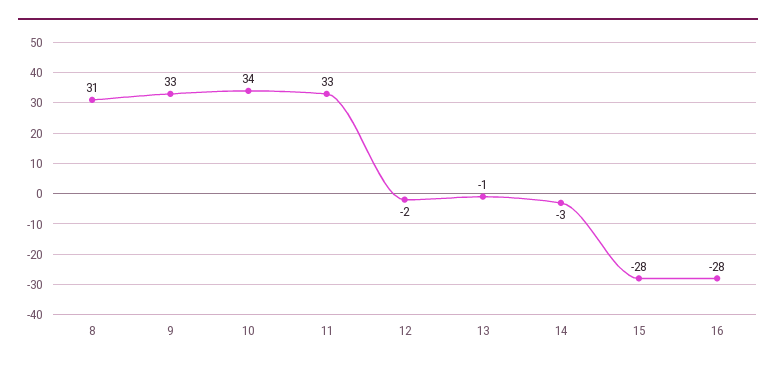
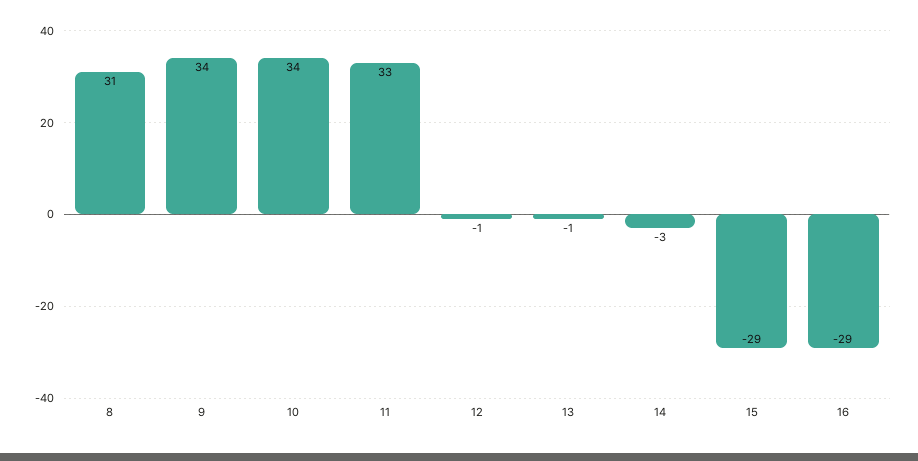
9: 33 -> 34
12: -2 -> -1
15: -28 -> -29
16: -28 -> -29

